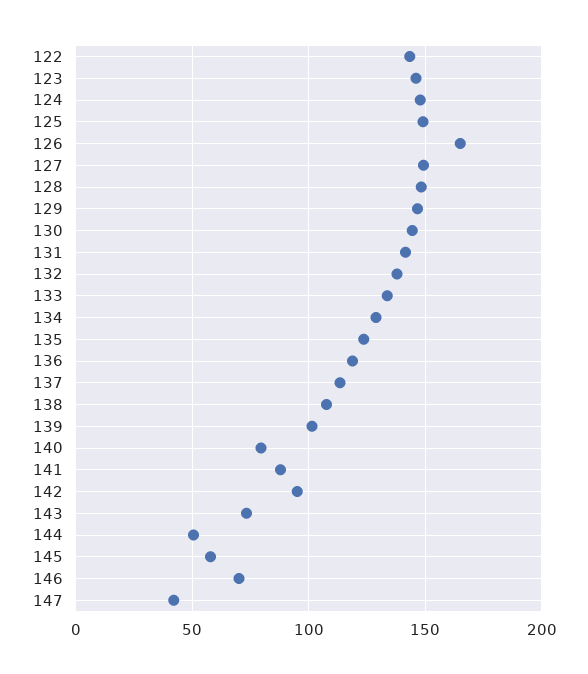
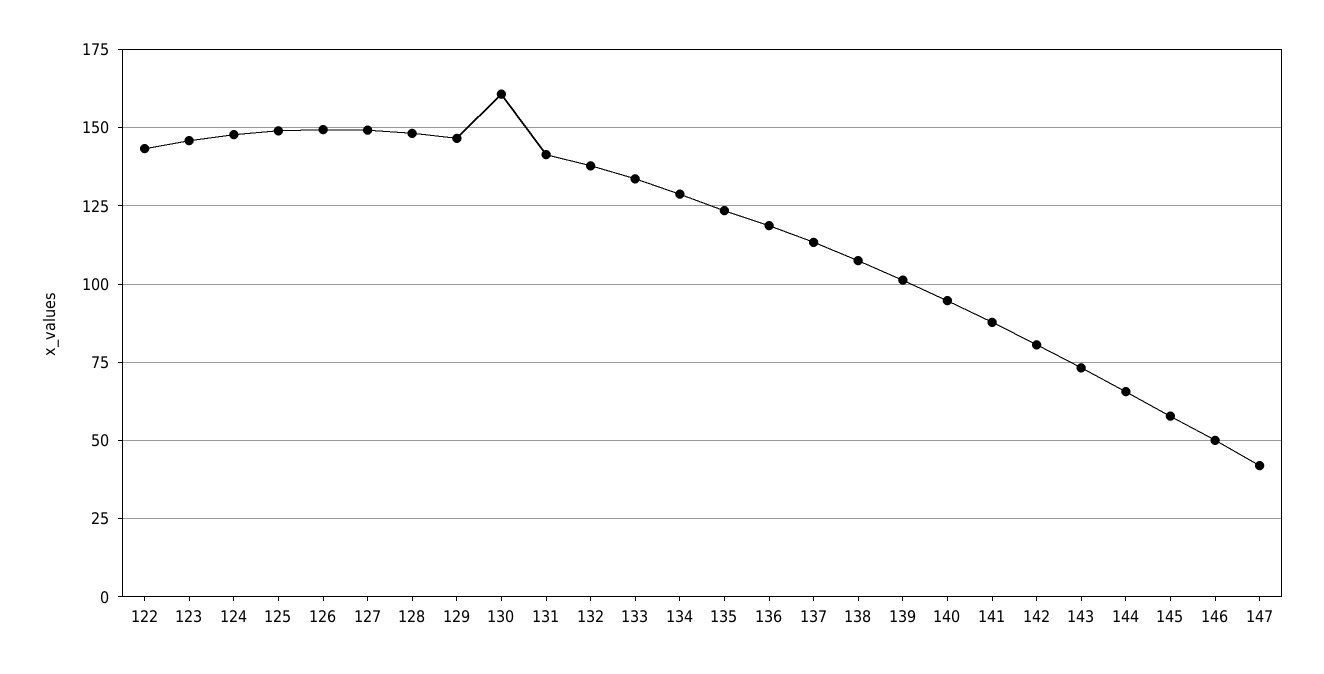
126: 165 -> 150
130: 145 -> 160
140: 80 -> 95
142: 95 -> 80
144: 50 -> 65
146: 70 -> 50

